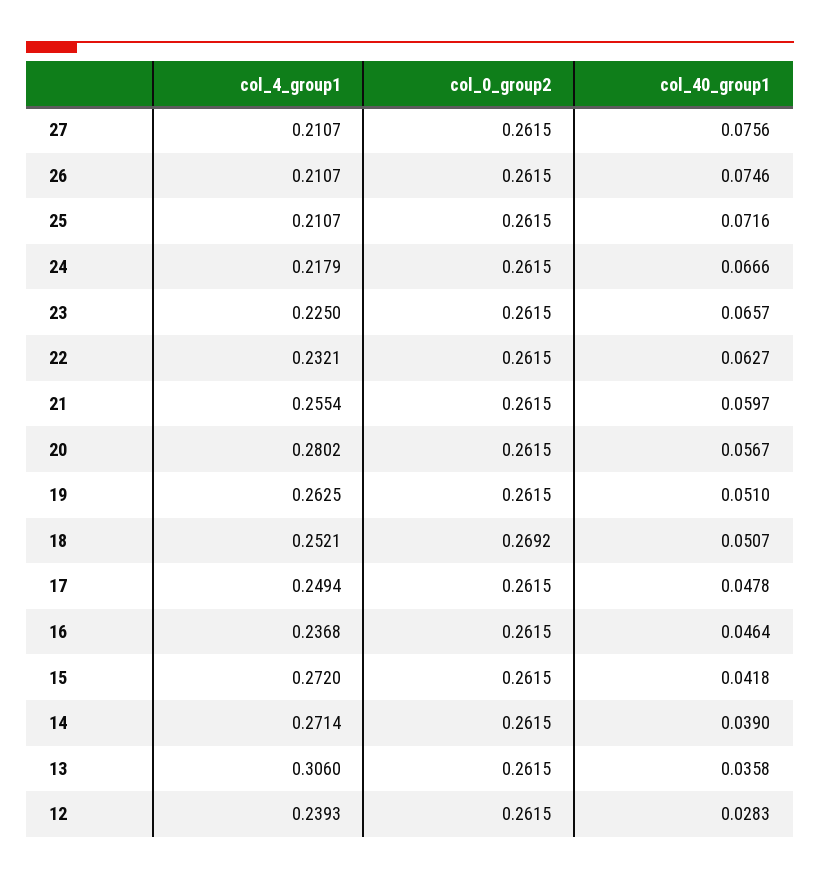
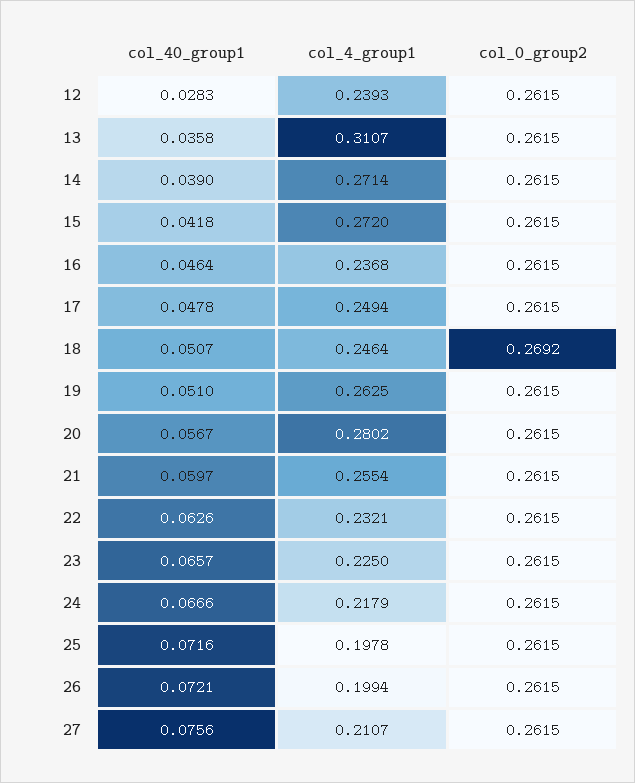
col_4_group1, 26: 0.2107 -> 0.1994
col_40_group1, 26: 0.0746 -> 0.0721
col_4_group1, 25: 0.2107 -> 0.1978
col_40_group1, 22: 0.0627 -> 0.0626
col_4_group1, 18: 0.2521 -> 0.2464
col_4_group1, 13: 0.306 -> 0.3107

